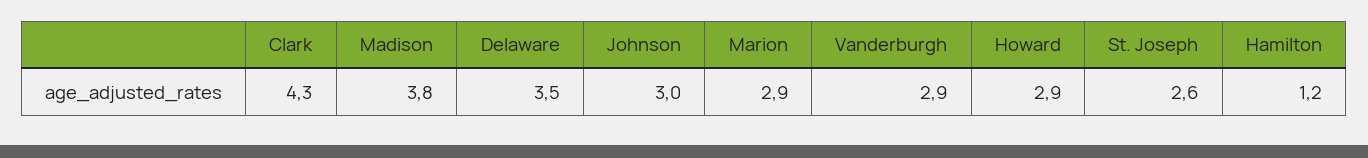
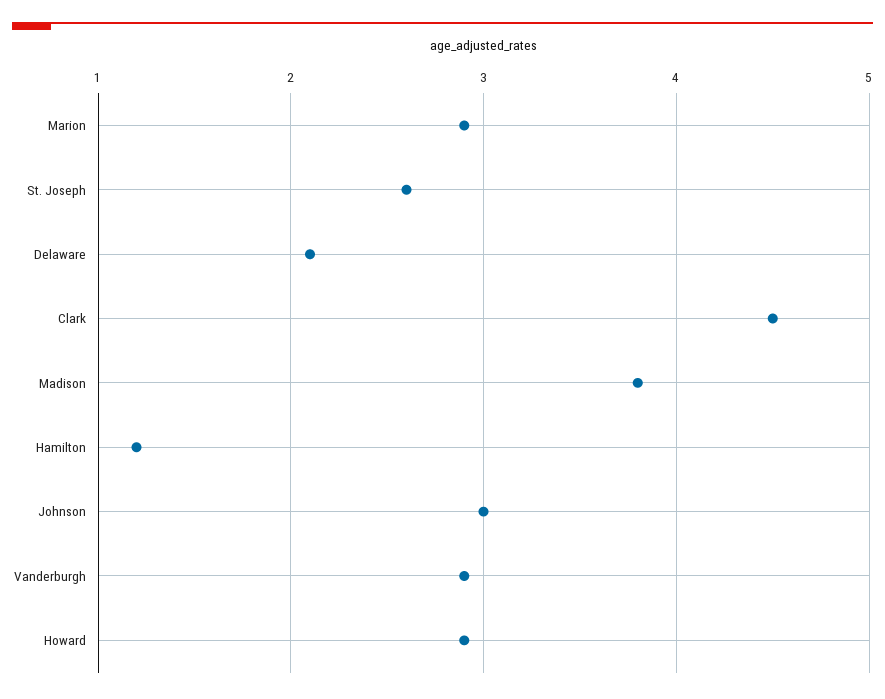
Clark: 4.3 -> 4.5
Delaware: 3.5 -> 2.1

